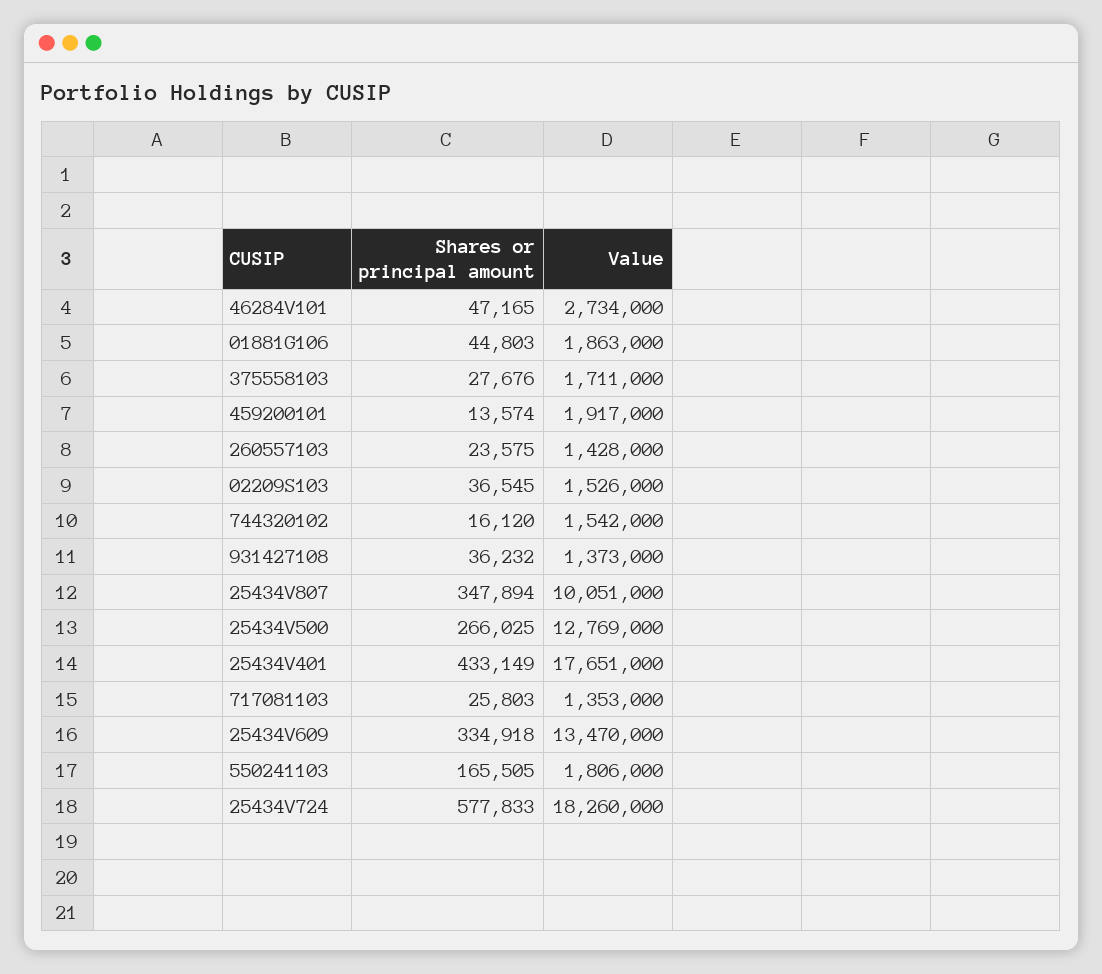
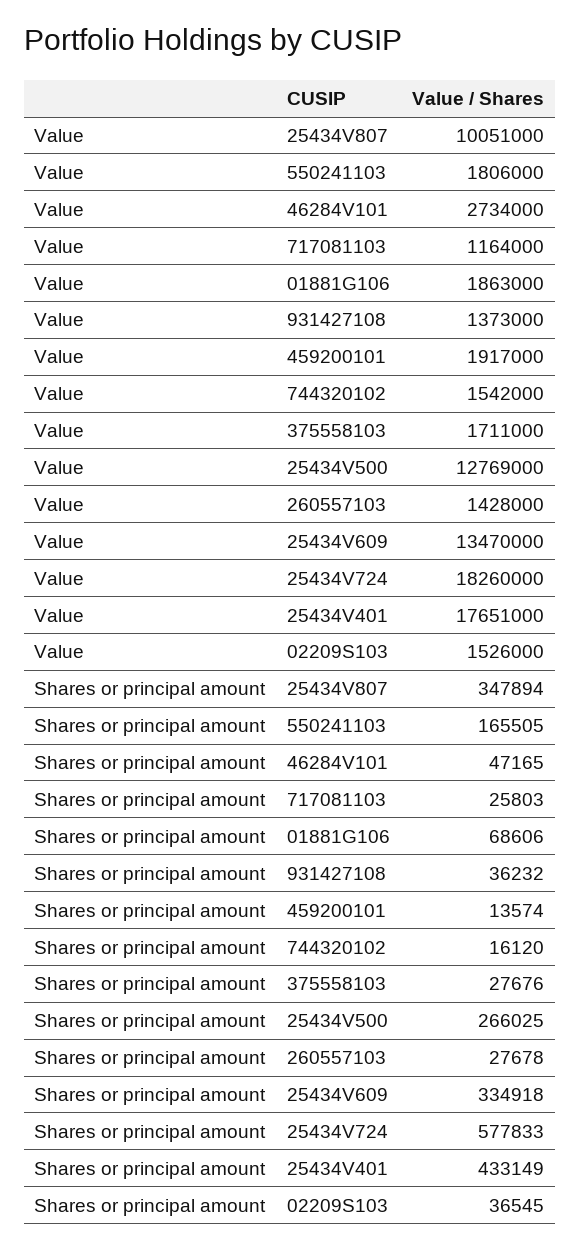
Shares or principal amount, 01881G106: 44803 -> 68606
Shares or principal amount, 260557103: 23575 -> 27678
Value, 717081103: 1353000 -> 1164000

